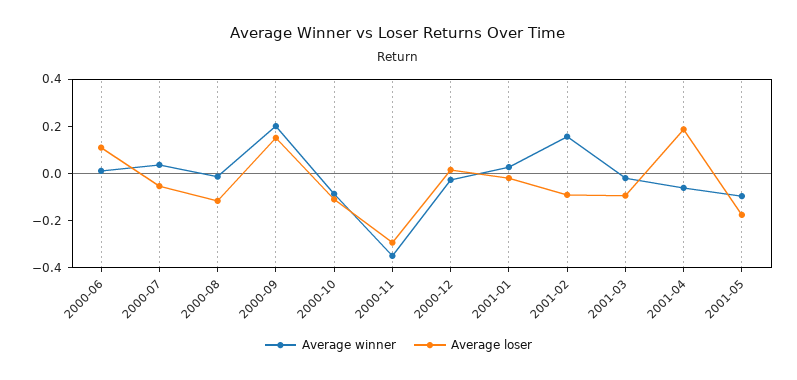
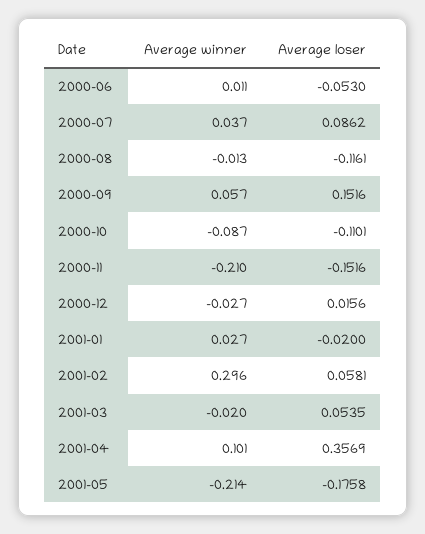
Average loser, 2000-06: 0.1 -> -0.053
Average loser, 2000-07: -0.05 -> 0.0862
Average winner, 2000-09: 0.2 -> 0.057
Average winner, 2000-11: -0.35 -> -0.21
Average loser, 2000-11: -0.3 -> -0.1516
Average winner, 2001-02: 0.15 -> 0.296
Average loser, 2001-02: -0.1 -> 0.0581
Average loser, 2001-03: -0.1 -> 0.0535
Average winner, 2001-04: -0.05 -> 0.101
Average loser, 2001-04: 0.2 -> 0.3569
Average winner, 2001-05: -0.1 -> -0.214

